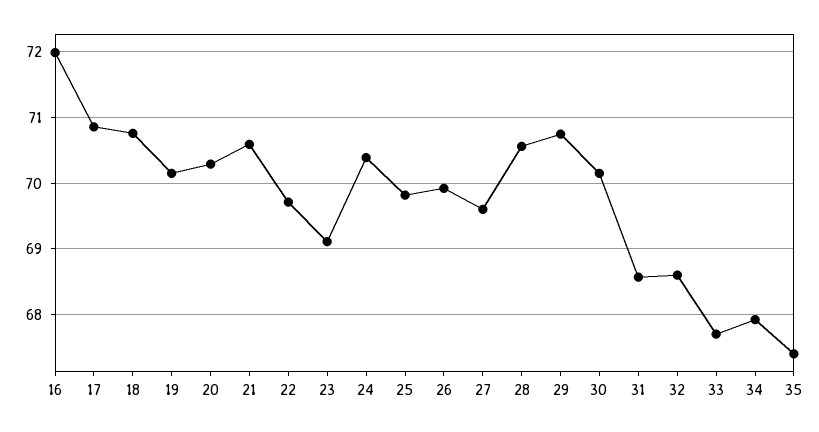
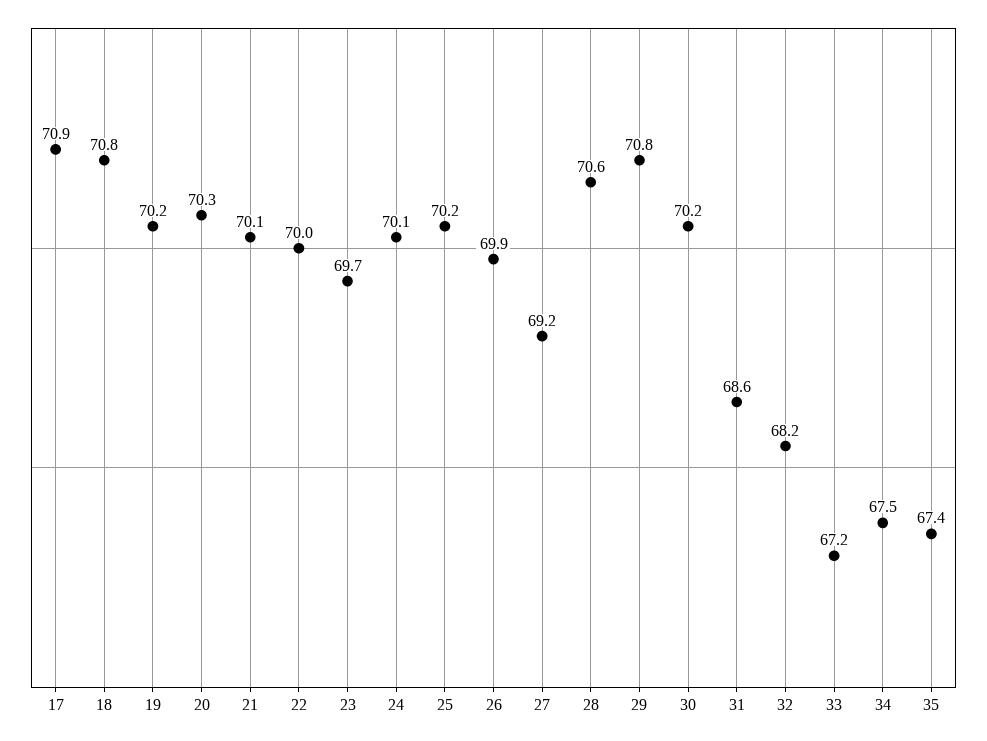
16: 72 -> none
21: 70.6 -> 70.1
22: 69.7 -> 70
23: 69.1 -> 69.7
24: 70.4 -> 70.1
25: 69.8 -> 70.2
27: 69.6 -> 69.2
32: 68.6 -> 68.2
33: 67.7 -> 67.2
34: 67.9 -> 67.5

